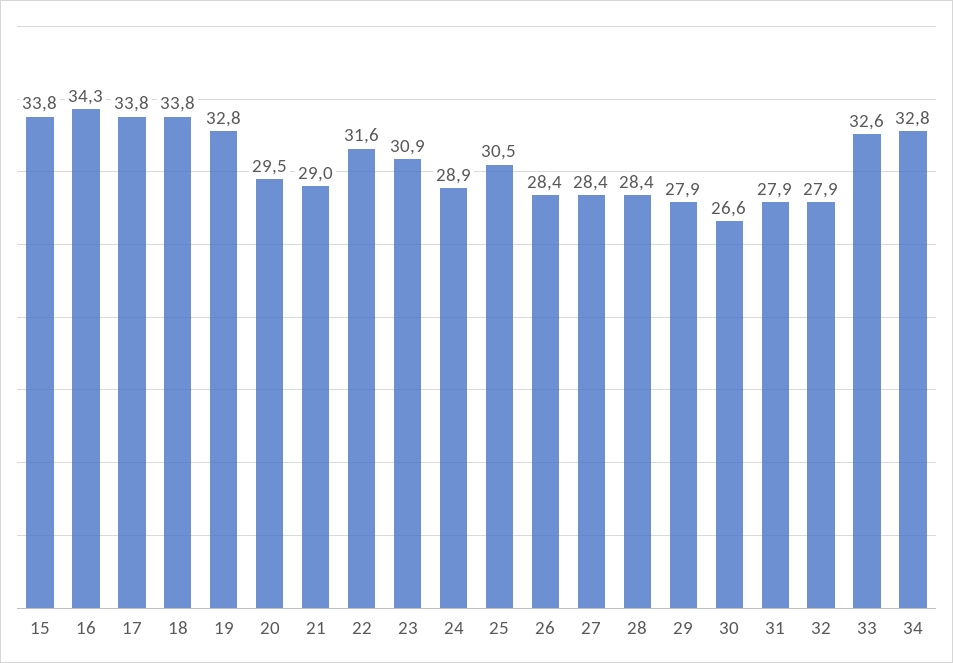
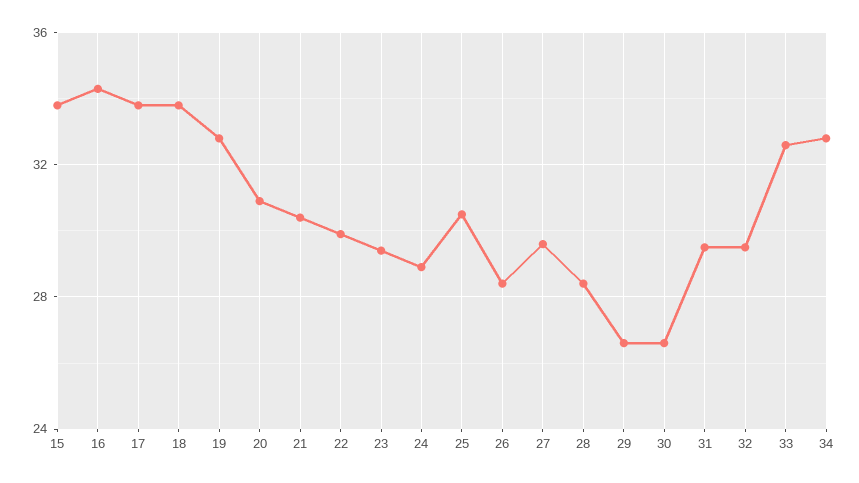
20: 29.5 -> 31
21: 29 -> 30.5
22: 31.6 -> 30
23: 30.9 -> 29.5
27: 28.4 -> 29.5
29: 27.9 -> 26.5
31: 27.9 -> 29.5
32: 27.9 -> 29.5

